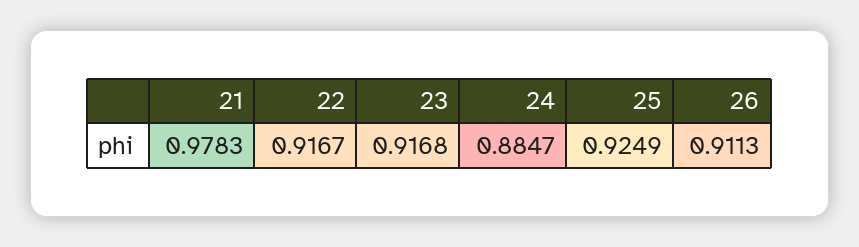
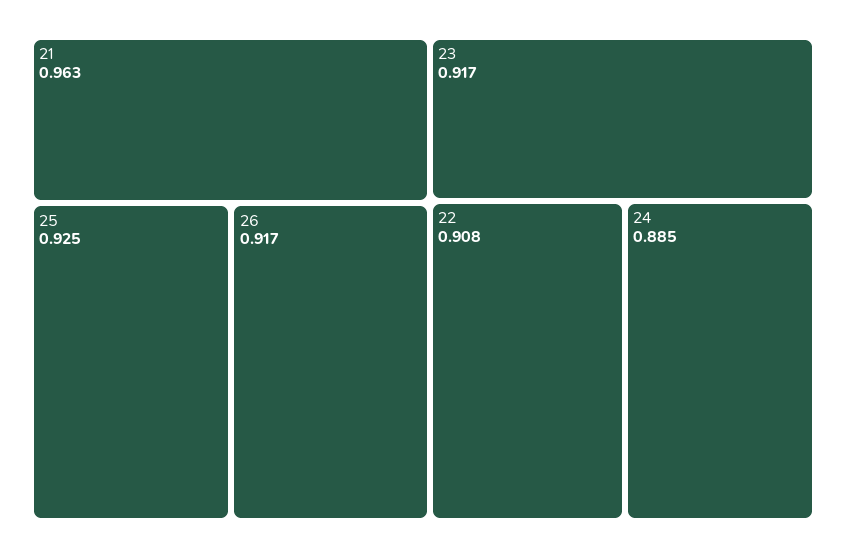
21: 0.9783 -> 0.963
22: 0.9167 -> 0.908
26: 0.9113 -> 0.917

